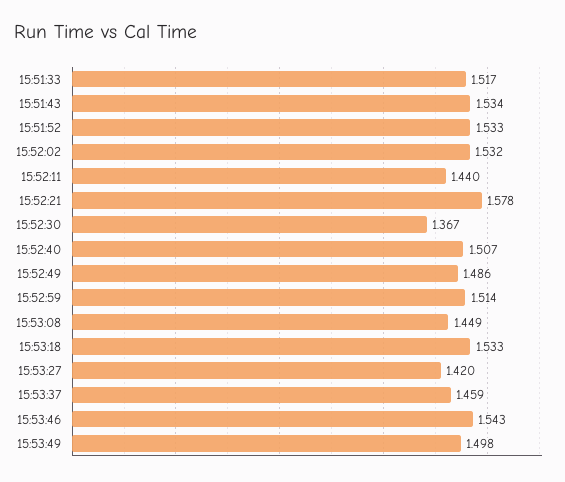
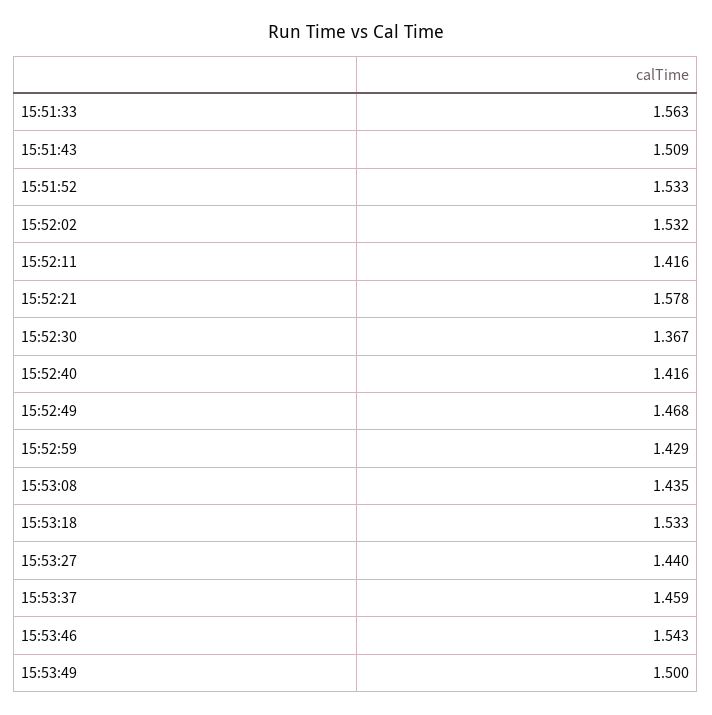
15:51:33: 1.517 -> 1.563
15:51:43: 1.534 -> 1.509
15:52:11: 1.44 -> 1.416
15:52:40: 1.507 -> 1.416
15:52:49: 1.486 -> 1.468
15:52:59: 1.514 -> 1.429
15:53:08: 1.449 -> 1.435
15:53:27: 1.42 -> 1.44
15:53:49: 1.498 -> 1.5

